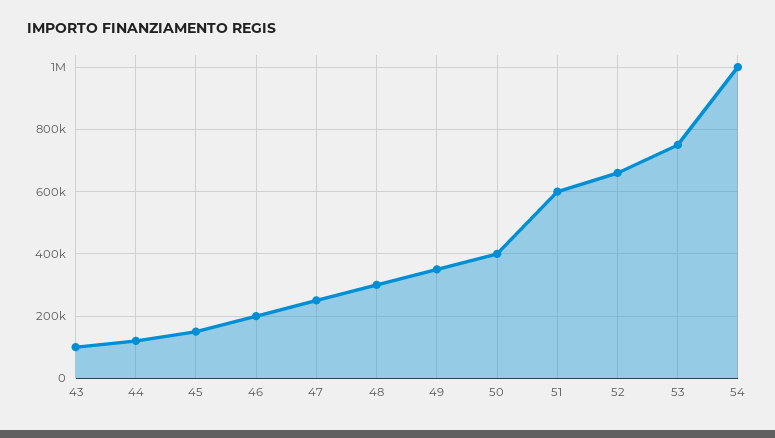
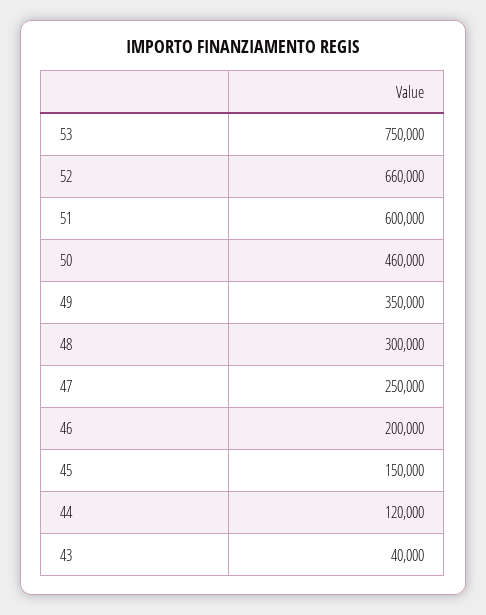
43: 100000 -> 40000
50: 400000 -> 460000
54: 1000000 -> none

